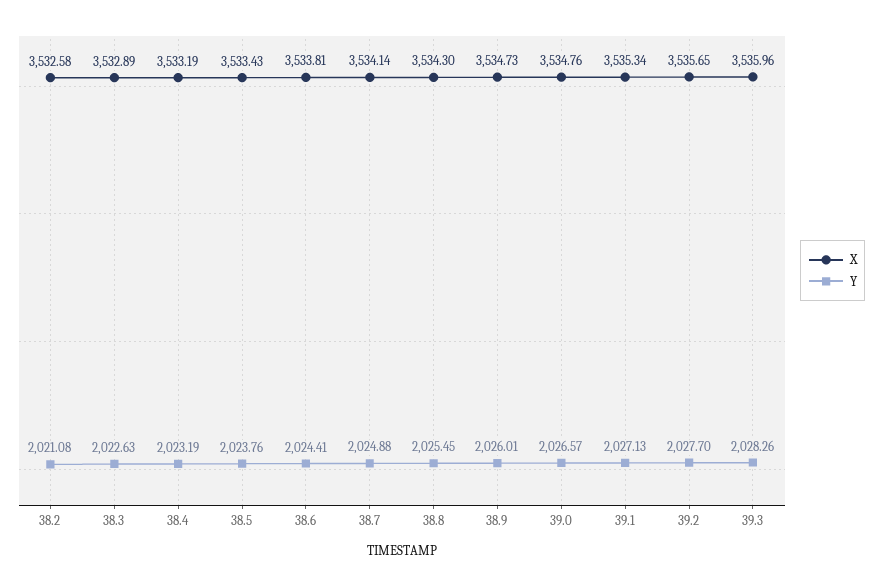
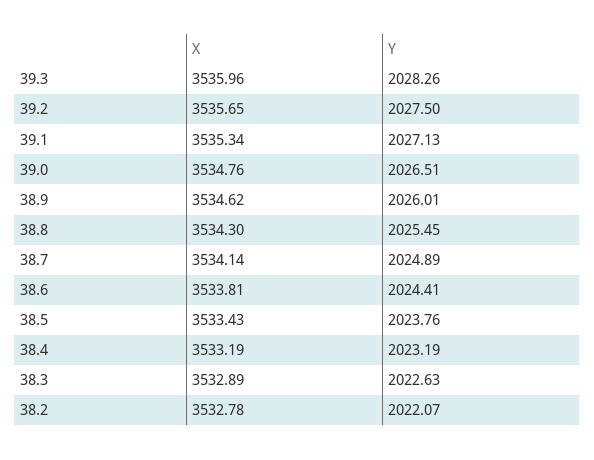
X, 38.2: 3532.58 -> 3532.78
Y, 38.2: 2021.08 -> 2022.07
Y, 38.7: 2024.88 -> 2024.89
X, 38.9: 3534.73 -> 3534.62
Y, 39.0: 2026.57 -> 2026.51
Y, 39.2: 2027.7 -> 2027.5

